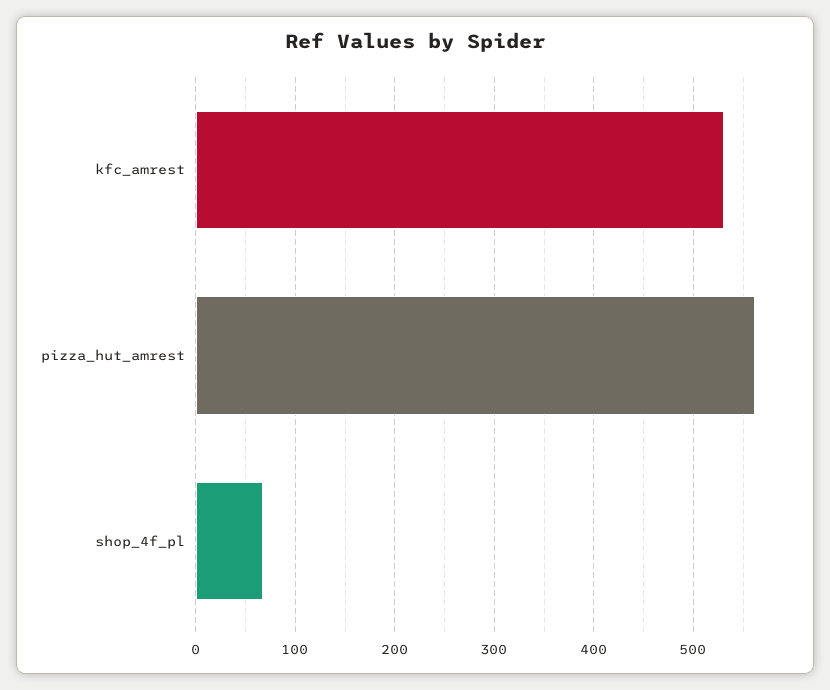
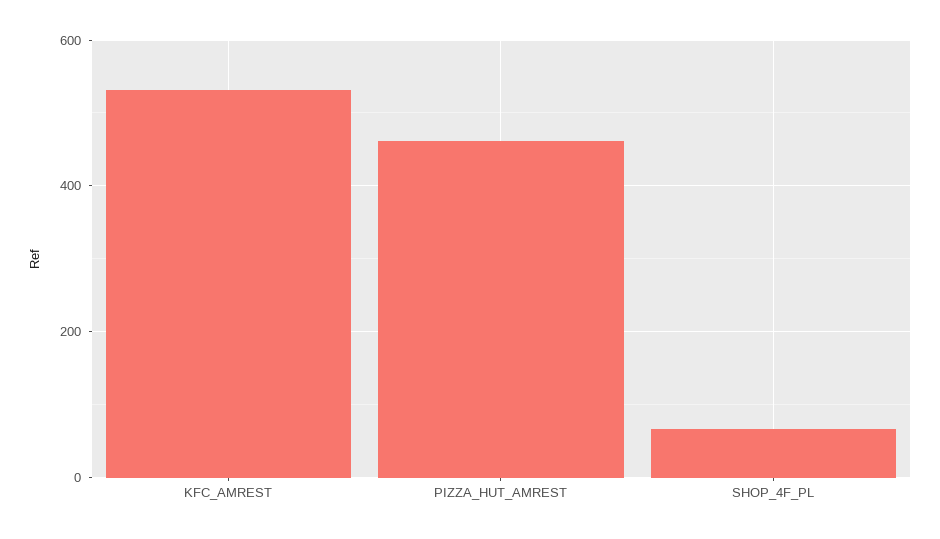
pizza_hut_amrest: 560 -> 460

